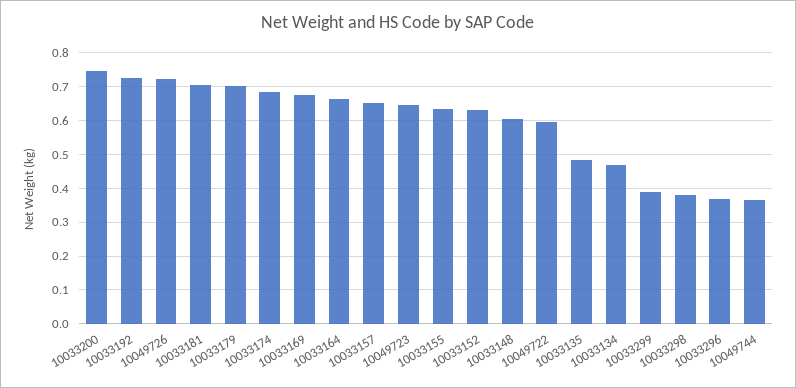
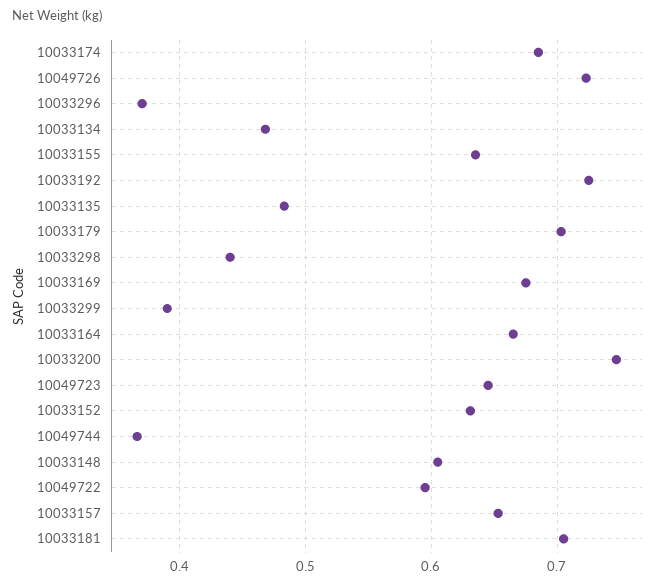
10033298: 0.38 -> 0.44

